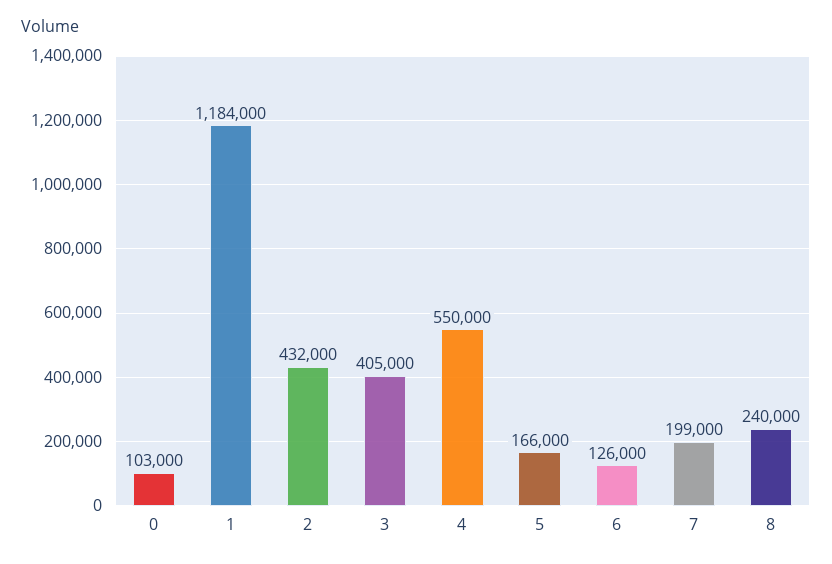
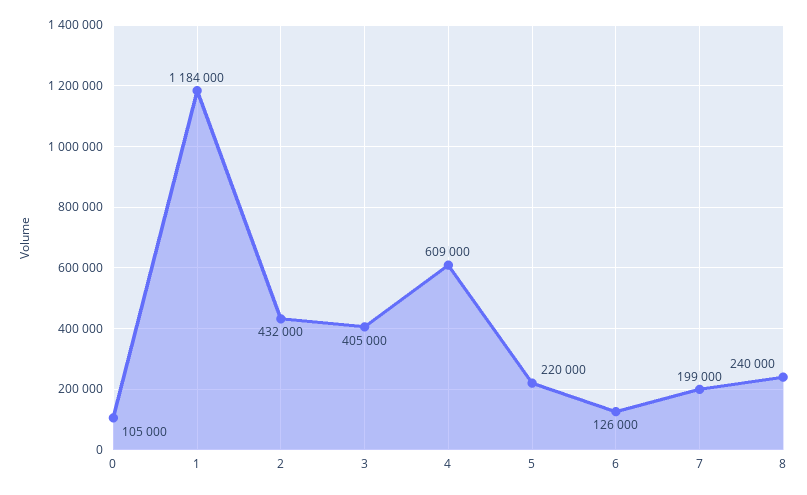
0: 103000 -> 105000
4: 550000 -> 609000
5: 166000 -> 220000

